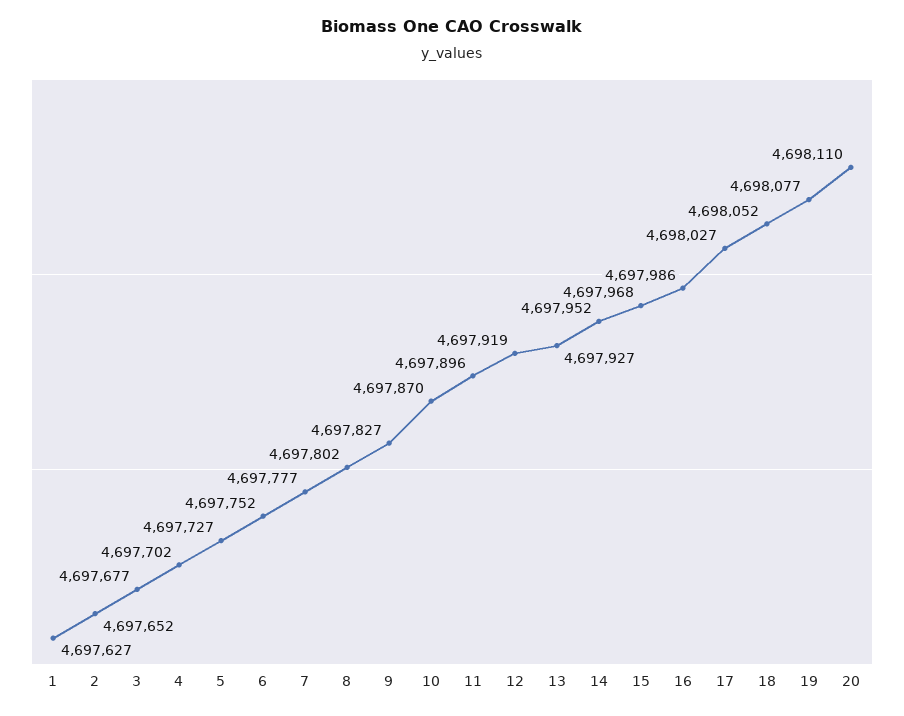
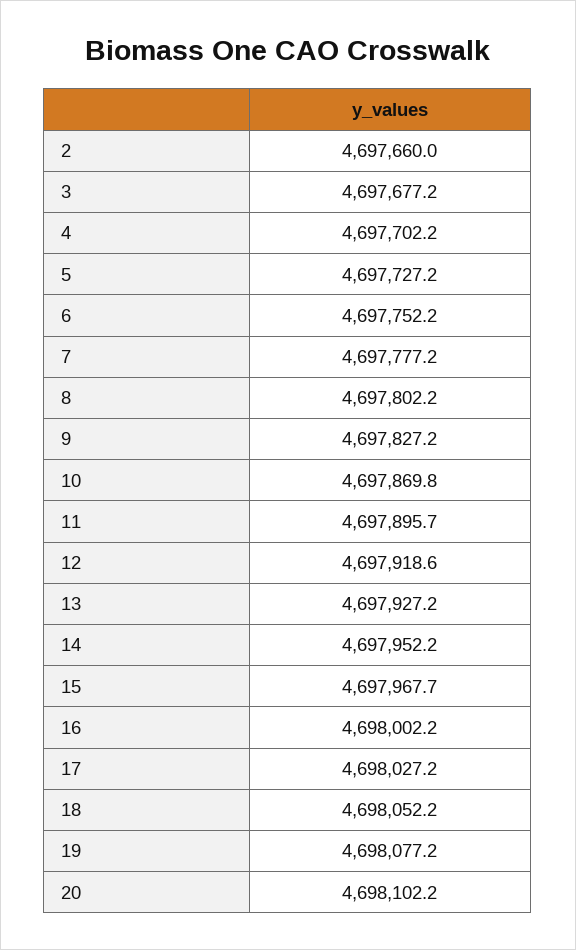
1: 4697627 -> none
2: 4697652 -> 4697660
16: 4697986 -> 4698002.2
20: 4698110 -> 4698102.2

